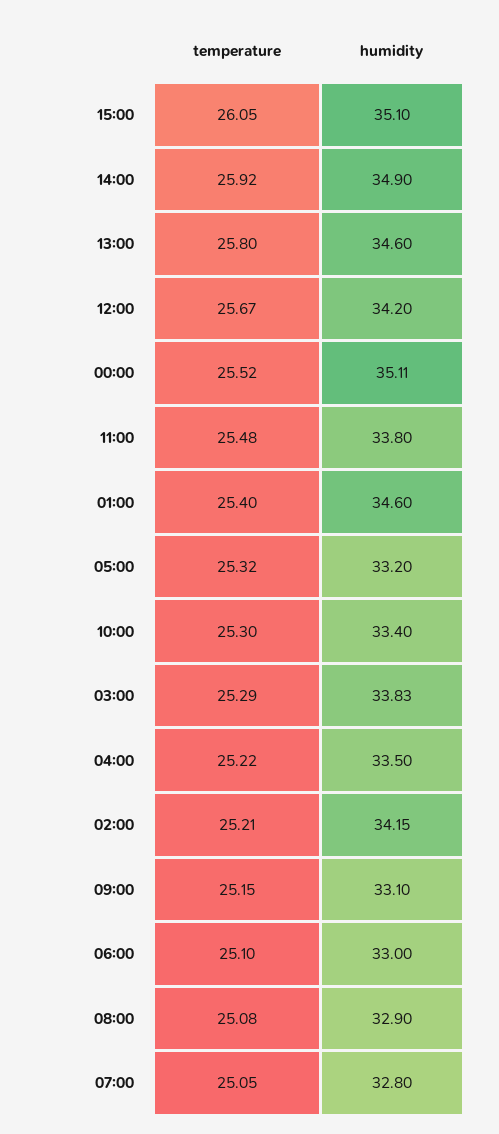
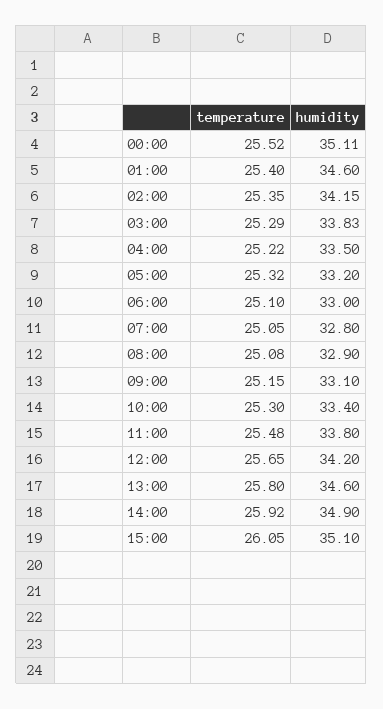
temperature, 12:00: 25.67 -> 25.65
temperature, 02:00: 25.21 -> 25.35

